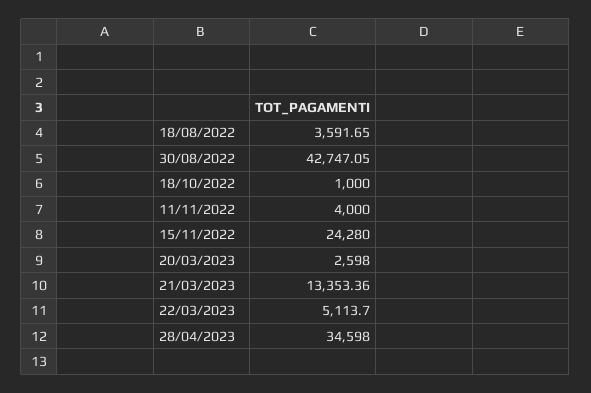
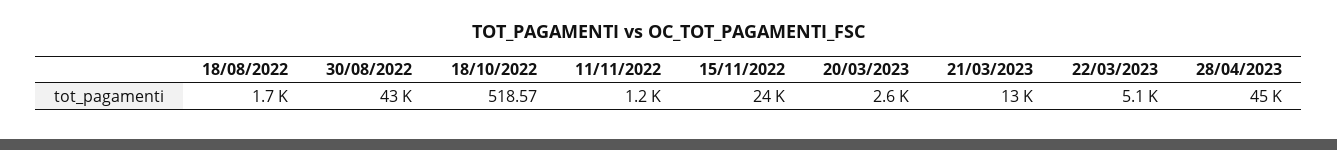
18/08/2022: 3591.65 -> 1700
18/10/2022: 1000 -> 518.57
11/11/2022: 4000 -> 1200
28/04/2023: 34598 -> 45000

